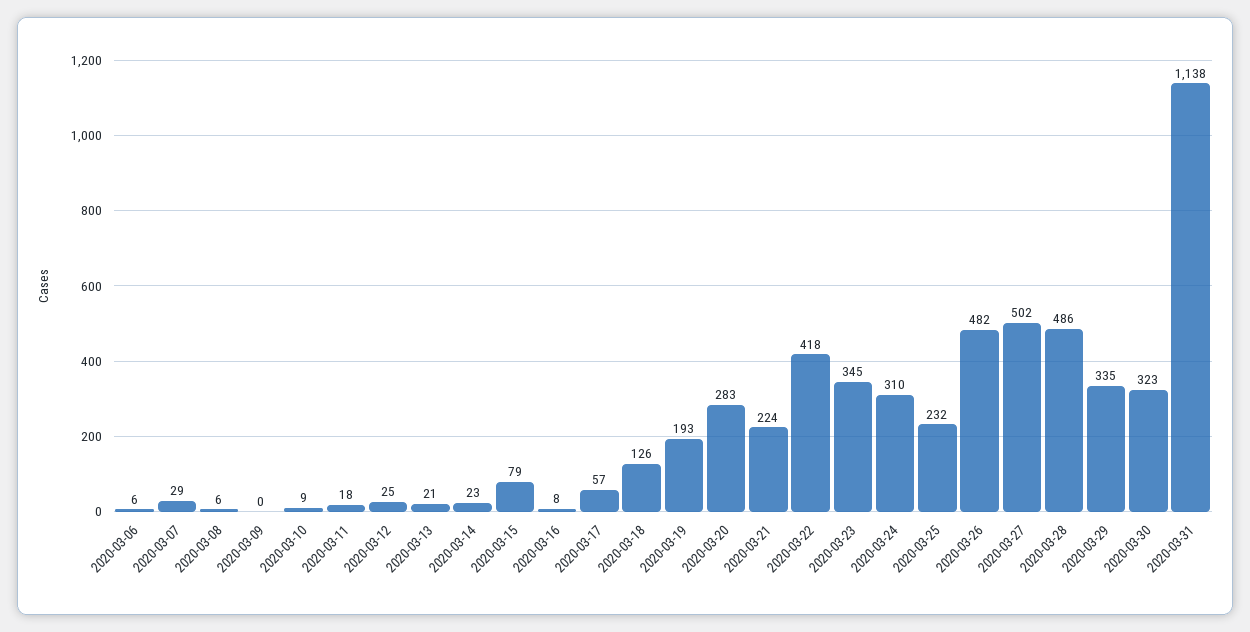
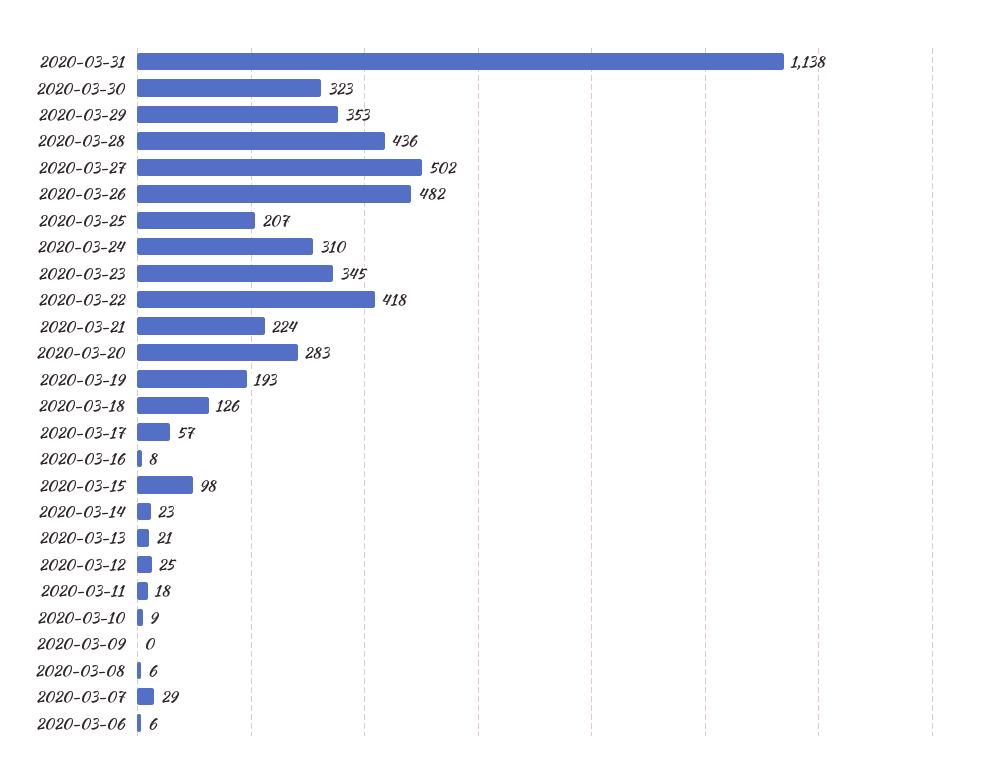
2020-03-15: 79 -> 98
2020-03-25: 232 -> 207
2020-03-28: 486 -> 436
2020-03-29: 335 -> 353

